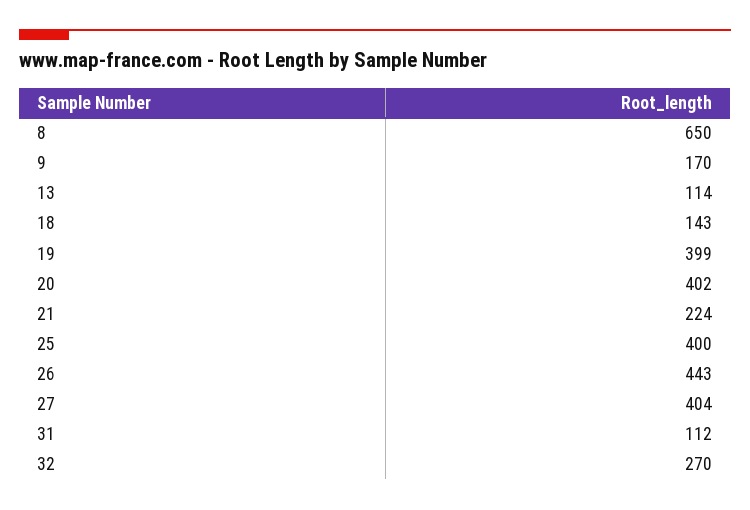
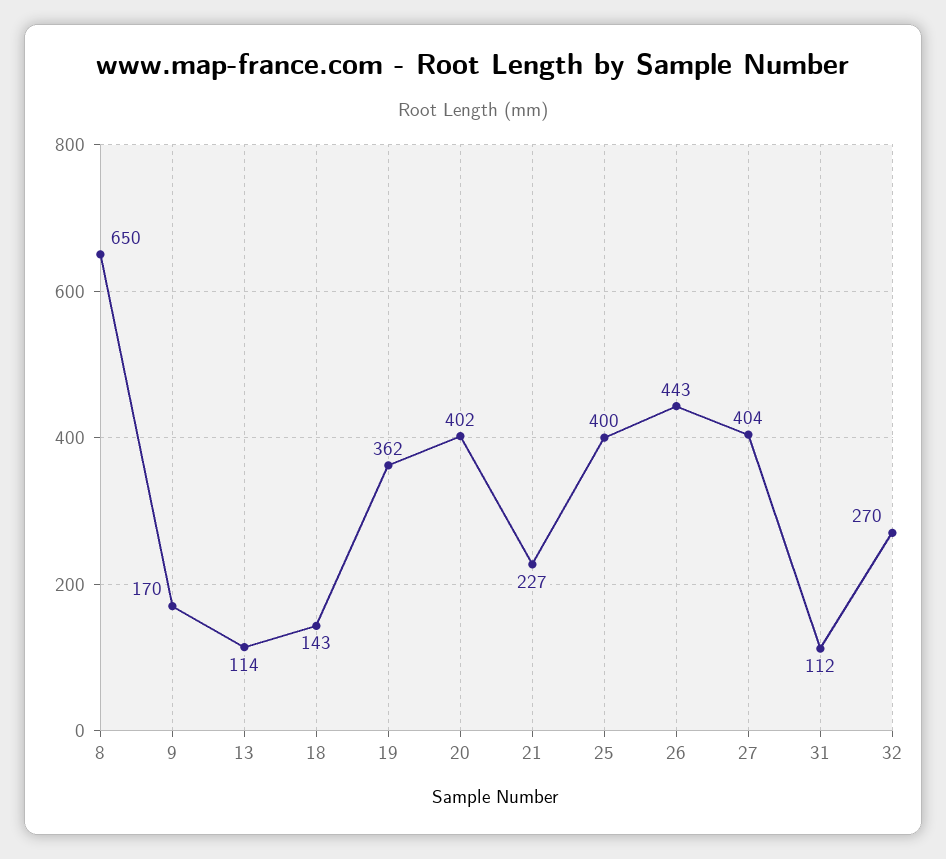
19: 399 -> 362
21: 224 -> 227

